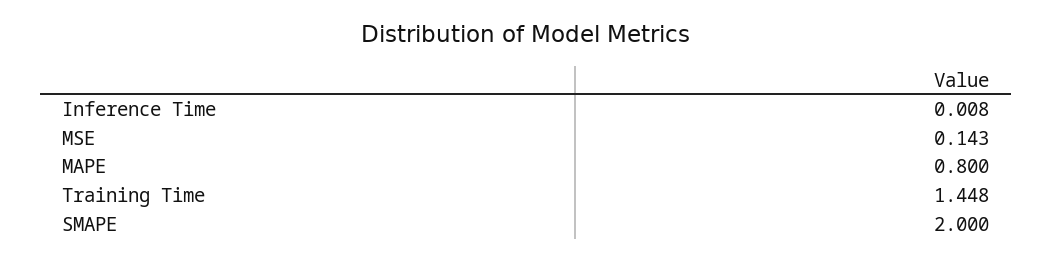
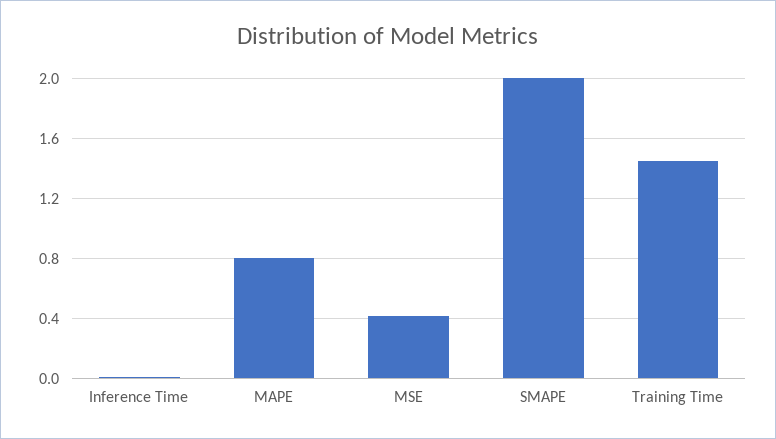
MSE: 0.143 -> 0.4

